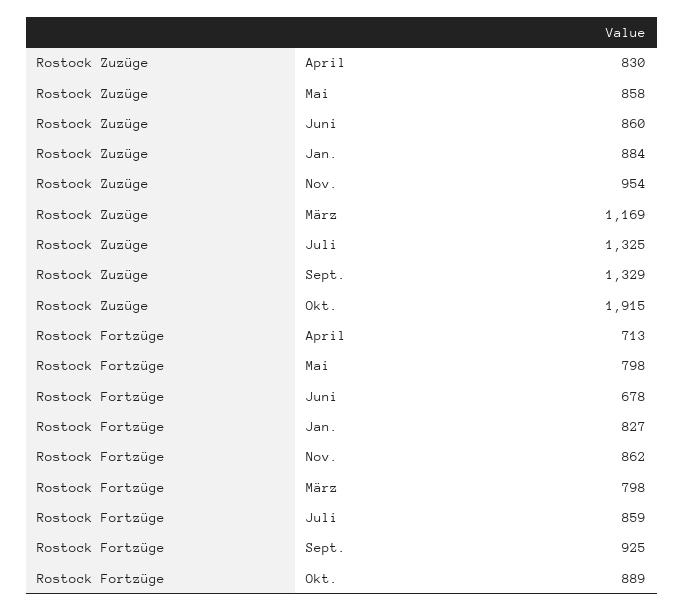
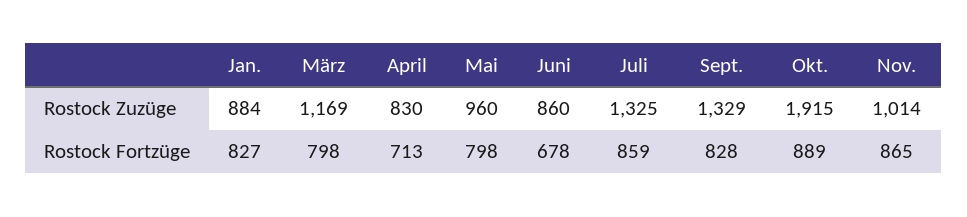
Rostock Zuzüge, Mai: 858 -> 960
Rostock Zuzüge, Nov.: 954 -> 1014
Rostock Fortzüge, Nov.: 862 -> 865
Rostock Fortzüge, Sept.: 925 -> 828

